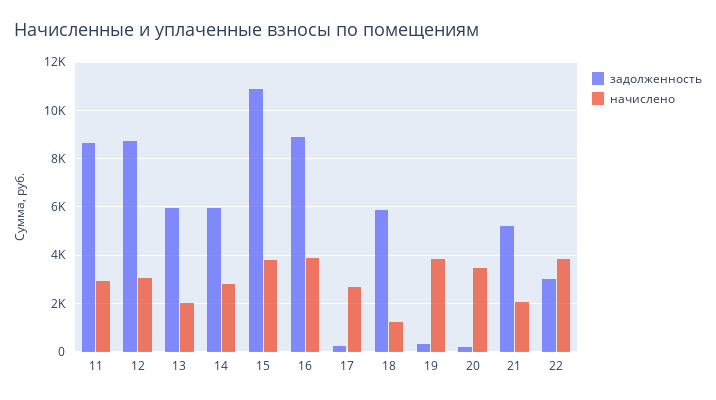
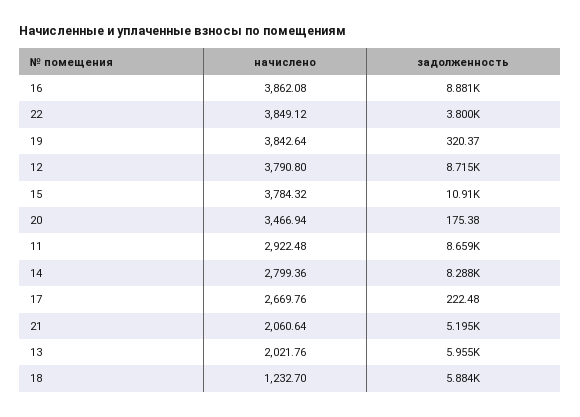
начислено, 12: 3000 -> 3790.8
задолженность, 14: 6000 -> 8288
задолженность, 22: 3000 -> 3800

